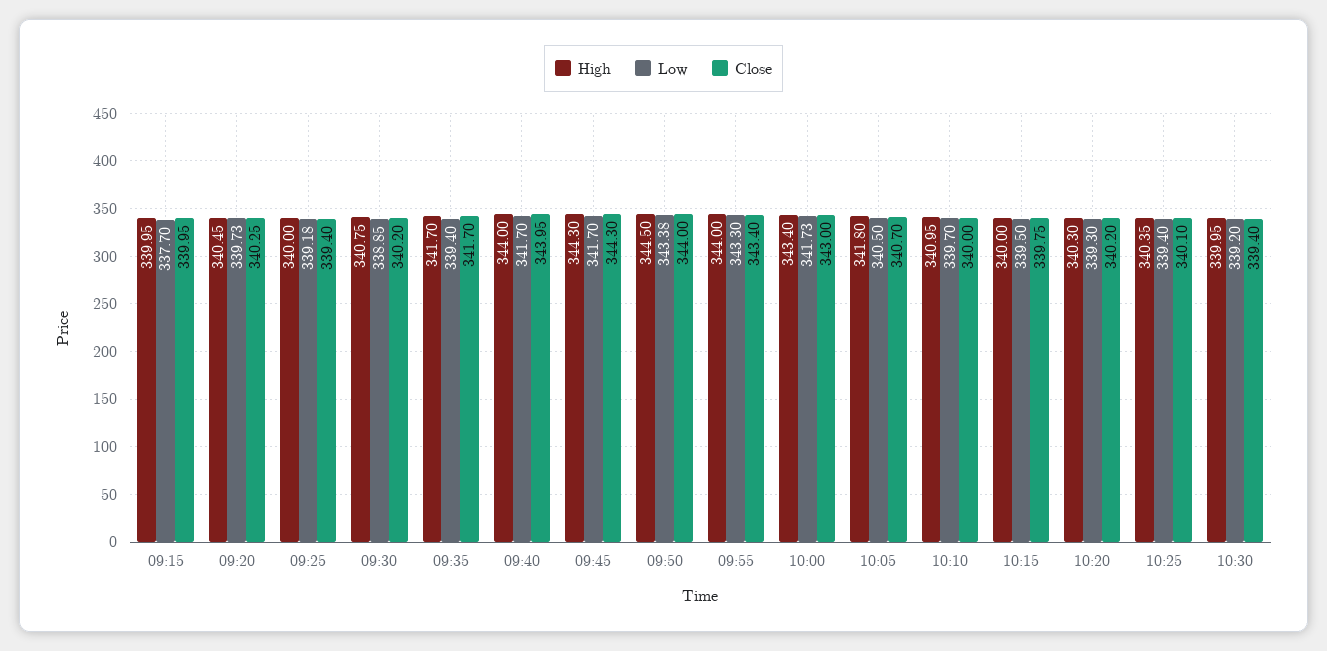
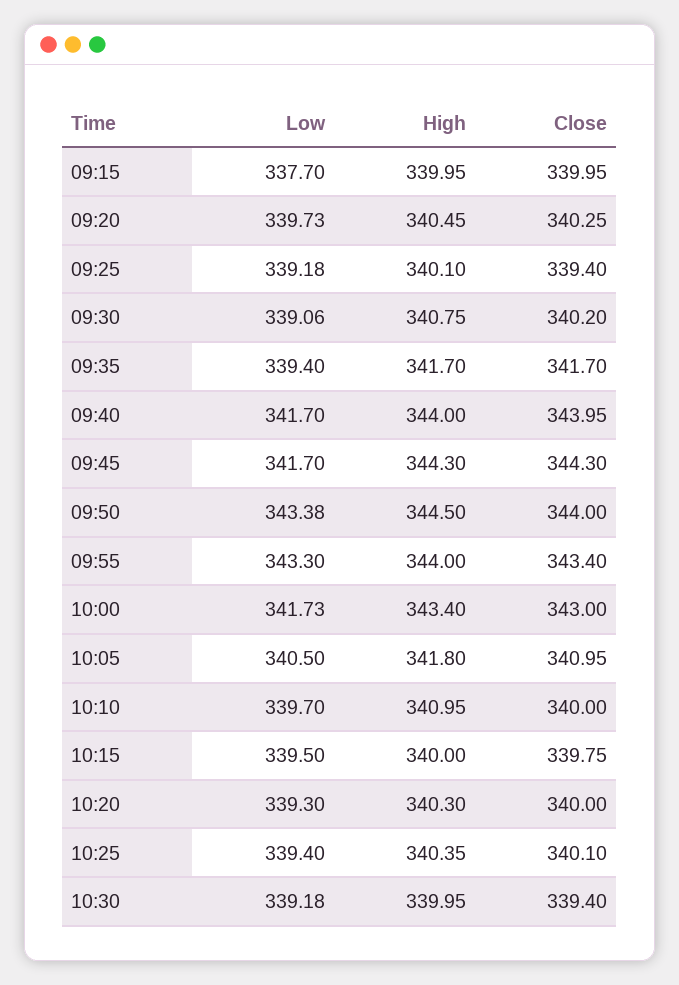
High, 09:25: 340 -> 340.1
Low, 09:30: 338.85 -> 339.06
Close, 10:05: 340.7 -> 340.95
Close, 10:20: 340.2 -> 340
Low, 10:30: 339.2 -> 339.18

